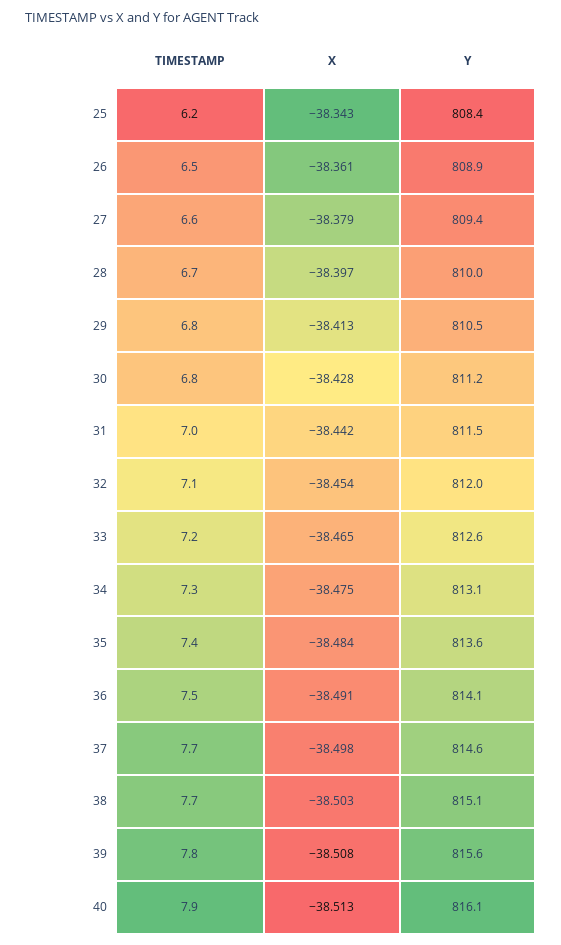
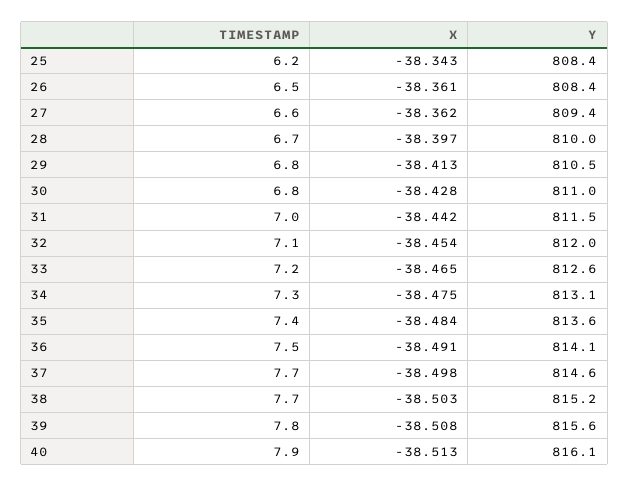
Y, 26: 808.9 -> 808.4
X, 27: -38.379 -> -38.362
Y, 30: 811.2 -> 811
Y, 38: 815.1 -> 815.2

